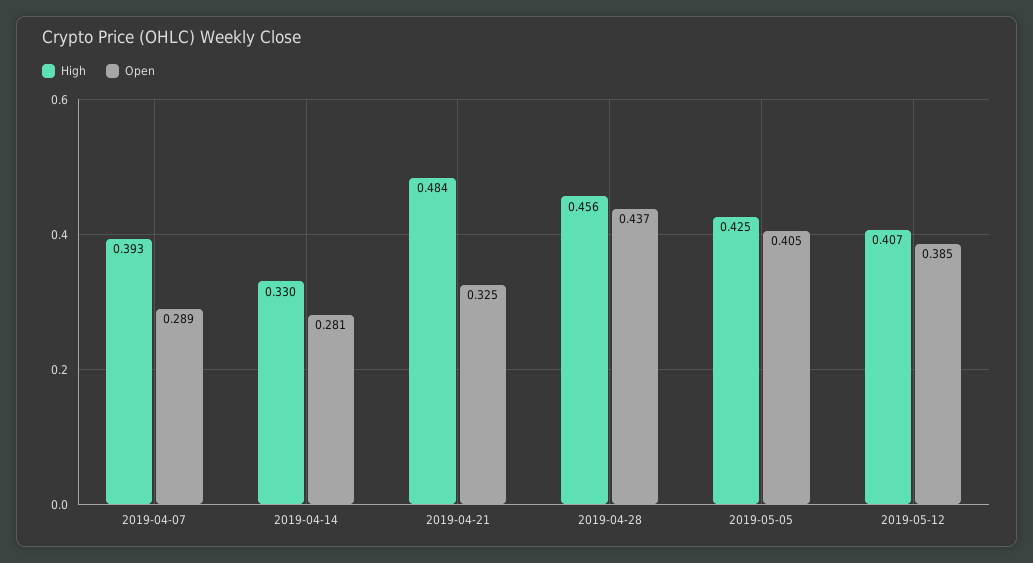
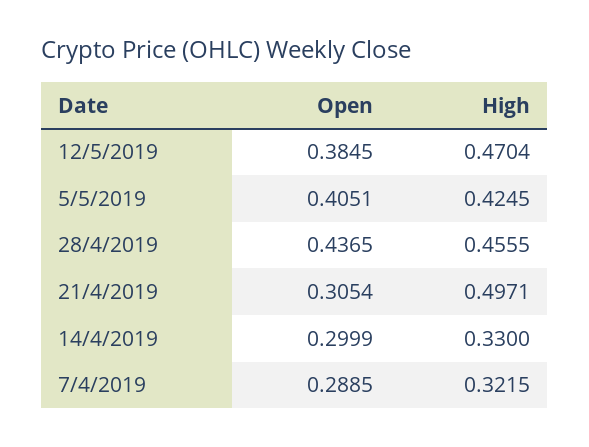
High, 2019-04-07: 0.393 -> 0.3215
Open, 2019-04-14: 0.281 -> 0.2999
High, 2019-04-21: 0.484 -> 0.4971
Open, 2019-04-21: 0.325 -> 0.3054
High, 2019-05-12: 0.407 -> 0.4704

